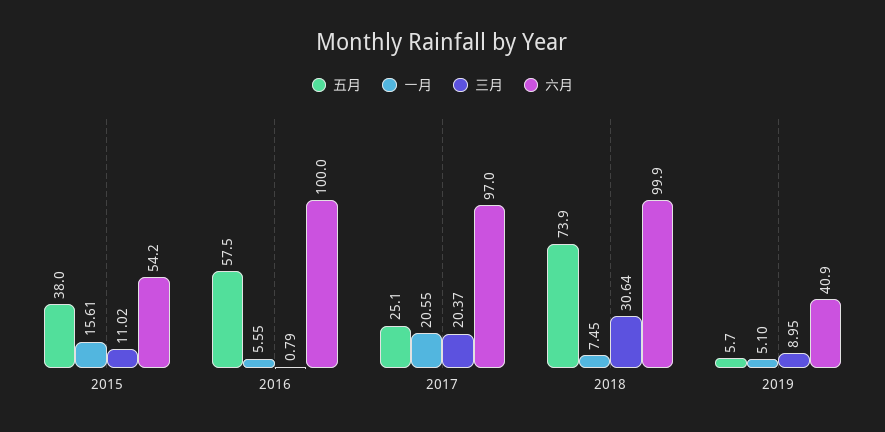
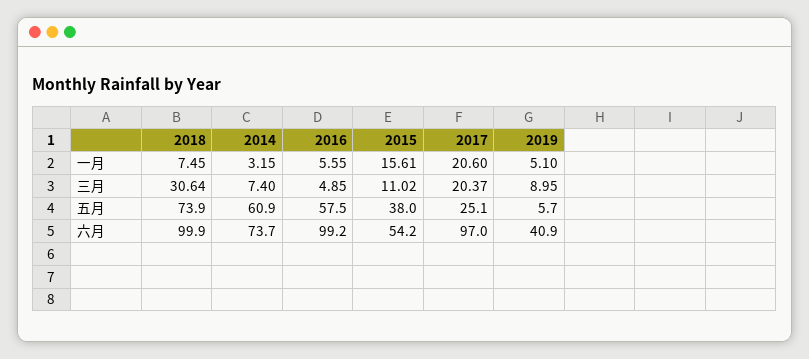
三月, 2016: 0.79 -> 4.85
六月, 2016: 100 -> 99.2
一月, 2017: 20.55 -> 20.6
一月, 2014: none -> 3.15
三月, 2014: none -> 7.4
五月, 2014: none -> 60.9
六月, 2014: none -> 73.7

